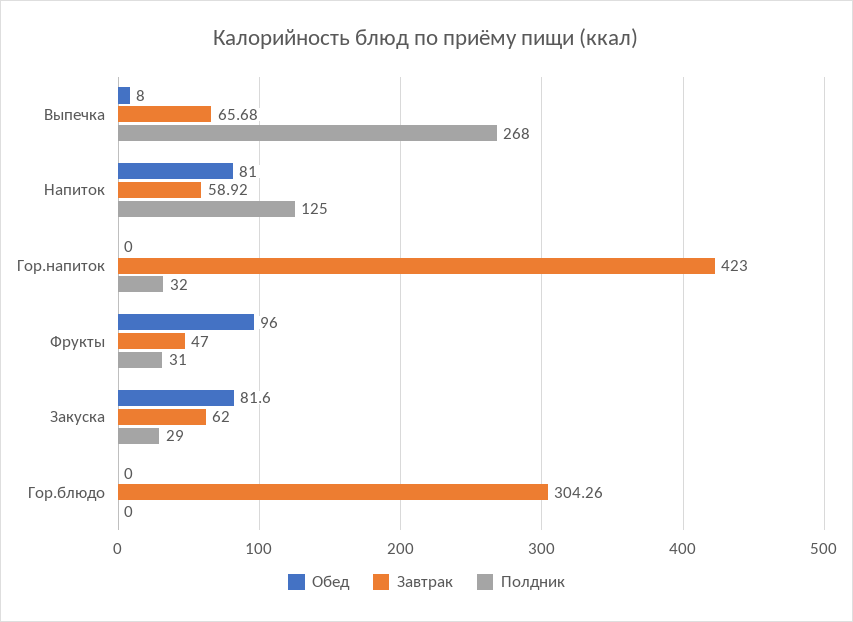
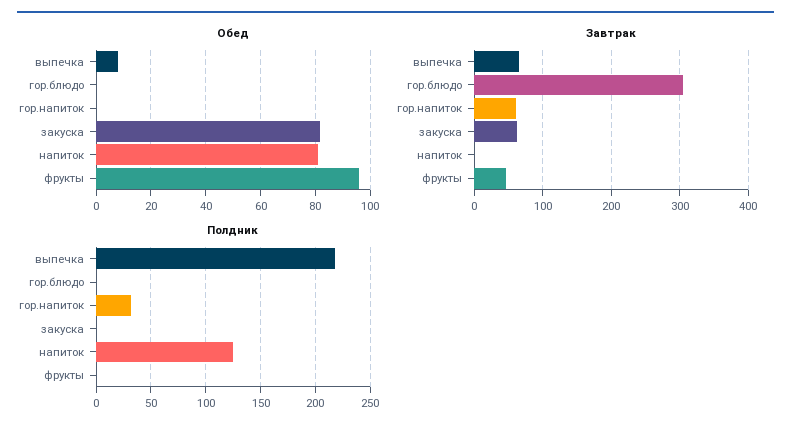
Полдник, Выпечка: 268 -> 220
Завтрак, Напиток: 58.92 -> 0
Завтрак, Гор.напиток: 423 -> 60
Полдник, Фрукты: 31 -> 0
Полдник, Закуска: 29 -> 0

